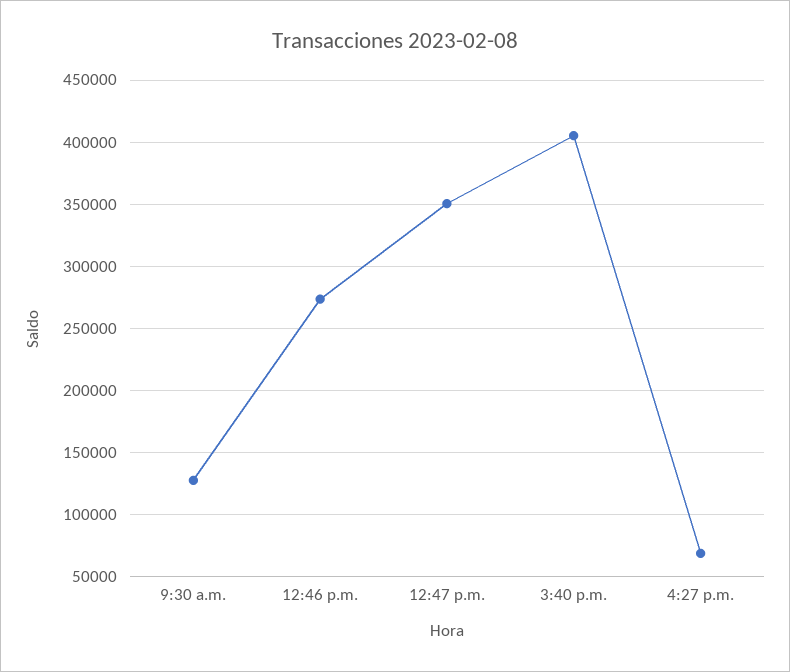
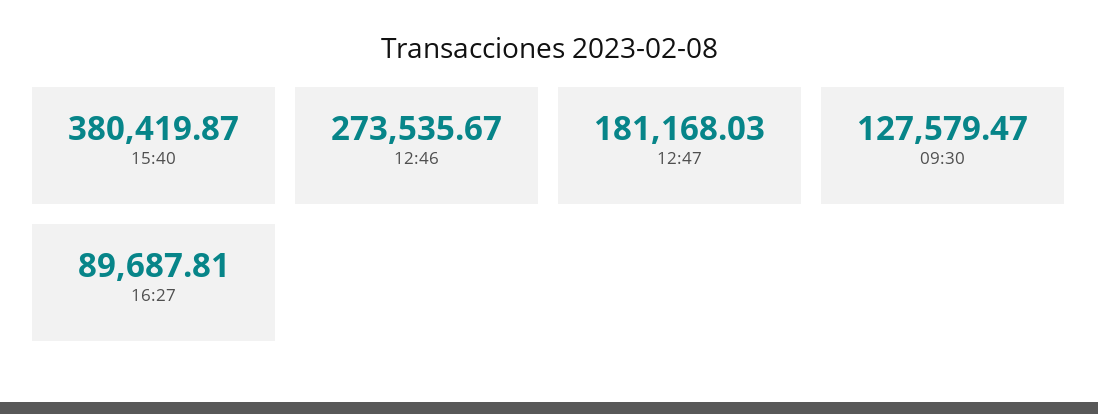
12:47 p.m.: 350000 -> 181168.03
3:40 p.m.: 405000 -> 380419.87
4:27 p.m.: 70000 -> 89687.81

